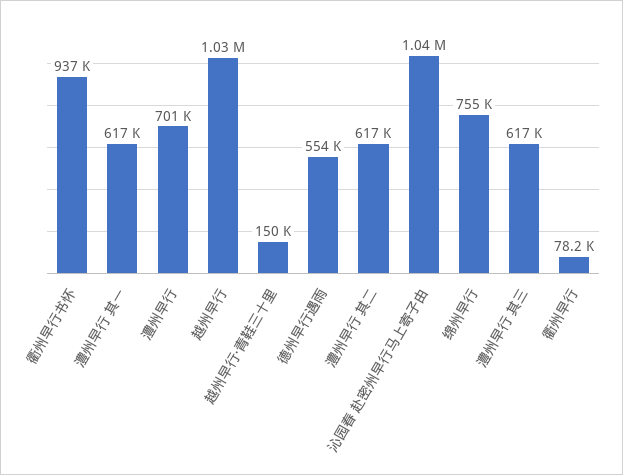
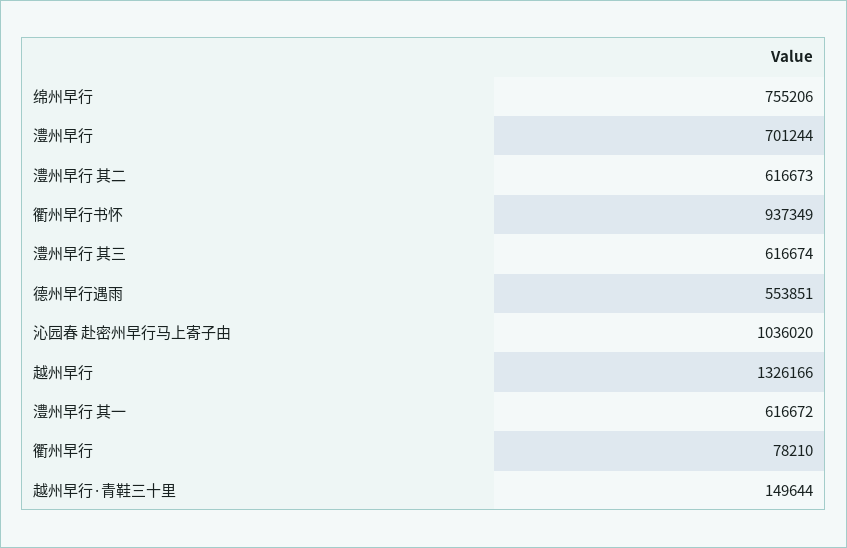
越州早行: 1030000 -> 1326166

